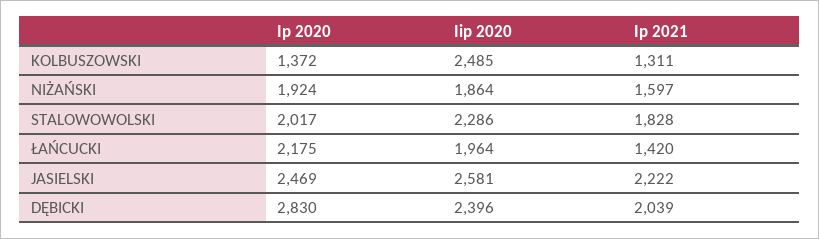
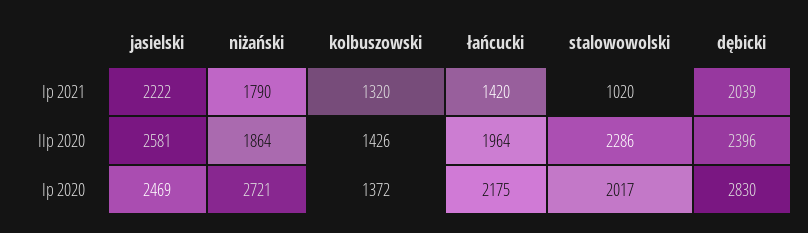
Iip 2020, KOLBUSZOWSKI: 2485 -> 1426
Ip 2021, KOLBUSZOWSKI: 1311 -> 1320
Ip 2020, NIŻAŃSKI: 1924 -> 2721
Ip 2021, NIŻAŃSKI: 1597 -> 1790
Ip 2021, STALOWOWOLSKI: 1828 -> 1020

